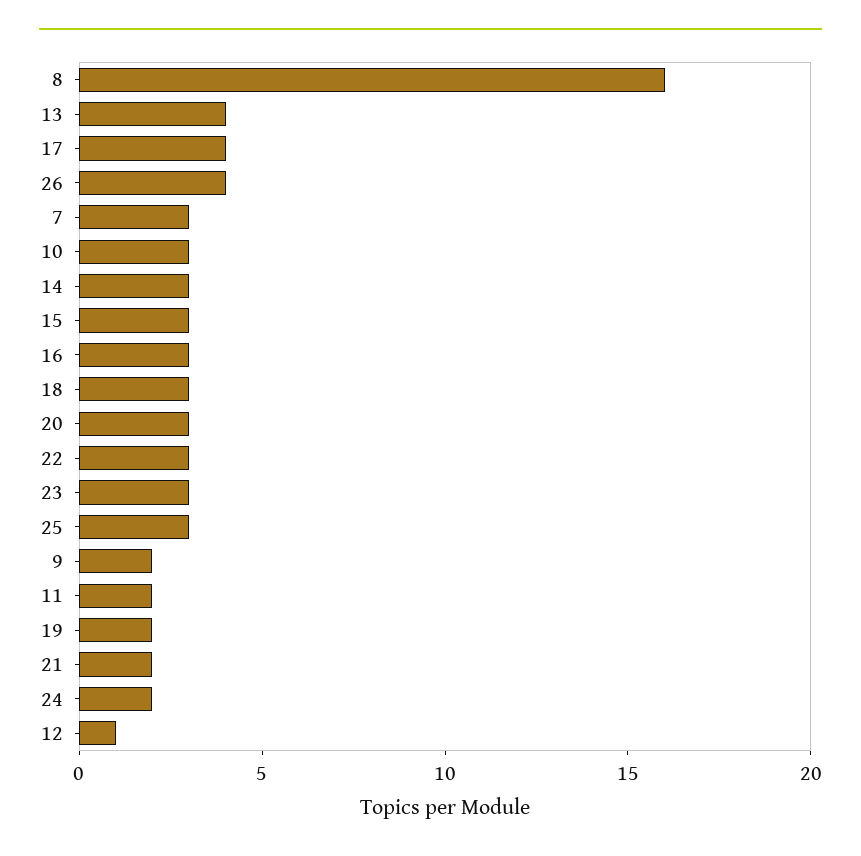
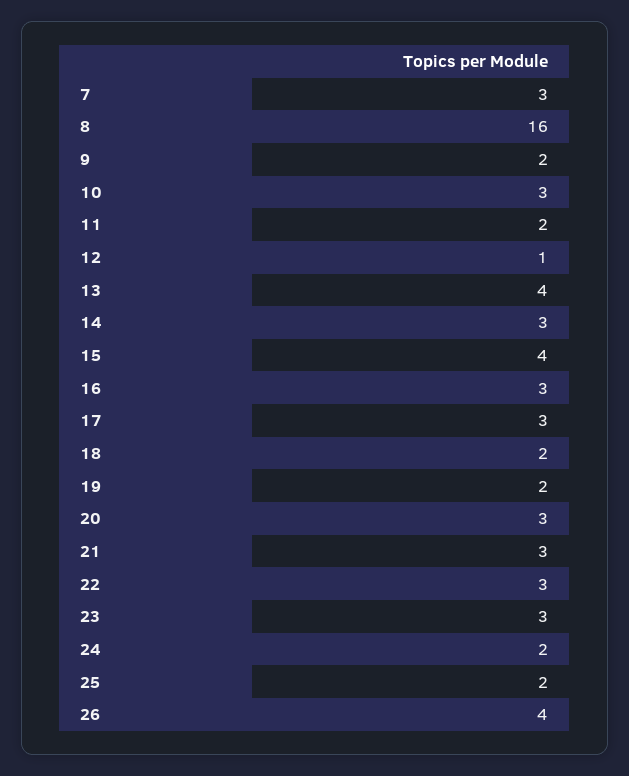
17: 4 -> 3
15: 3 -> 4
18: 3 -> 2
25: 3 -> 2
21: 2 -> 3

